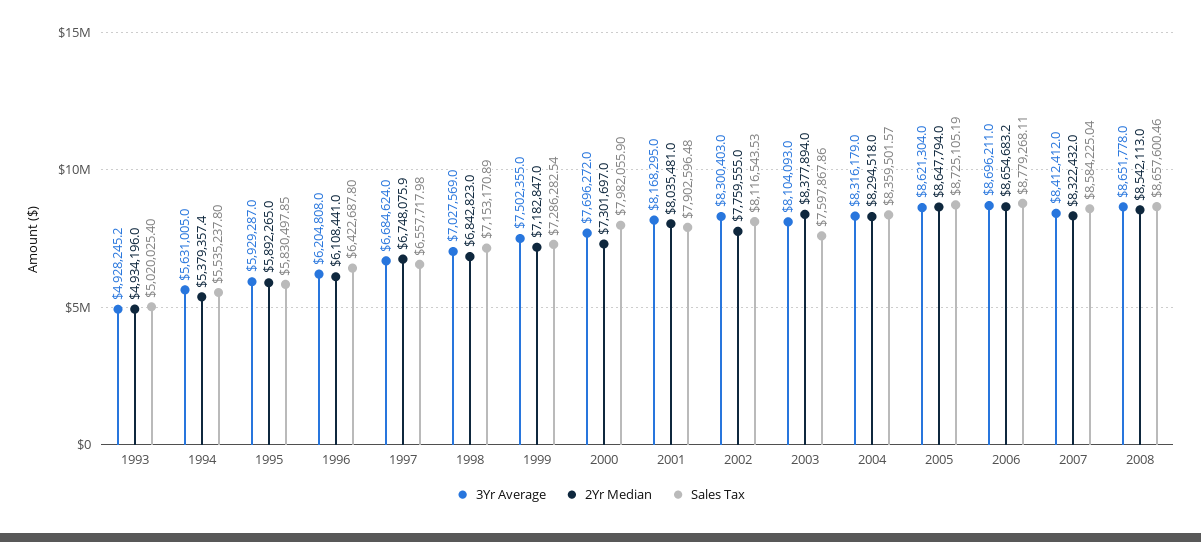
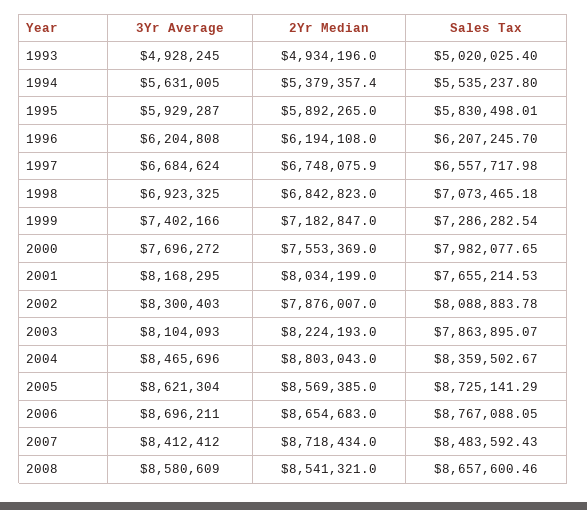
3Yr Average, 1993: 4928245.2 -> 4928245
Sales Tax, 1995: 5830497.85 -> 5830498.01
2Yr Median, 1996: 6108441 -> 6194108
Sales Tax, 1996: 6422687.8 -> 6207245.7
3Yr Average, 1998: 7027569 -> 6923325
Sales Tax, 1998: 7153170.89 -> 7073465.18
3Yr Average, 1999: 7502355 -> 7402166
2Yr Median, 2000: 7301697 -> 7553369
Sales Tax, 2000: 7982055.9 -> 7982077.65
2Yr Median, 2001: 8035481 -> 8034199
Sales Tax, 2001: 7902596.48 -> 7655214.53
2Yr Median, 2002: 7759555 -> 7876007
Sales Tax, 2002: 8116543.53 -> 8088883.78
2Yr Median, 2003: 8377894 -> 8224193
Sales Tax, 2003: 7597867.86 -> 7863895.07
3Yr Average, 2004: 8316179 -> 8465696
2Yr Median, 2004: 8294518 -> 8803043
Sales Tax, 2004: 8359501.57 -> 8359502.67
2Yr Median, 2005: 8647794 -> 8569385
Sales Tax, 2005: 8725105.19 -> 8725141.29
2Yr Median, 2006: 8654683.2 -> 8654683
Sales Tax, 2006: 8779268.11 -> 8767088.05
2Yr Median, 2007: 8322432 -> 8718434
Sales Tax, 2007: 8584225.04 -> 8483592.43
3Yr Average, 2008: 8651778 -> 8580609
2Yr Median, 2008: 8542113 -> 8541321

